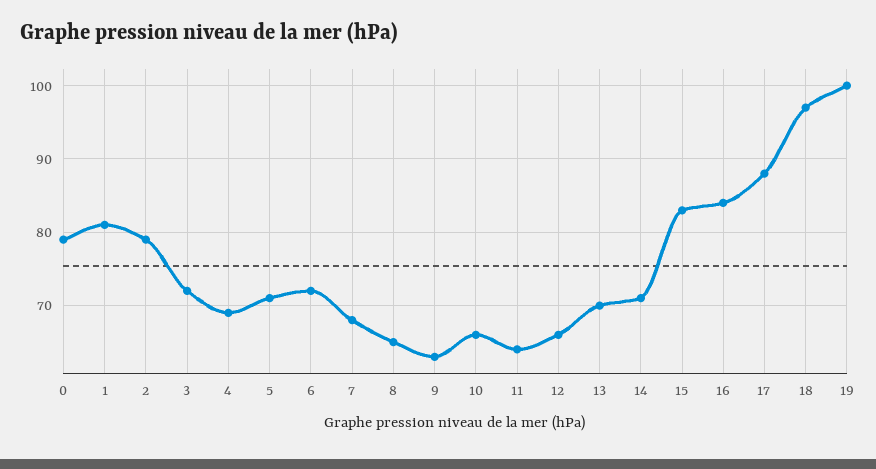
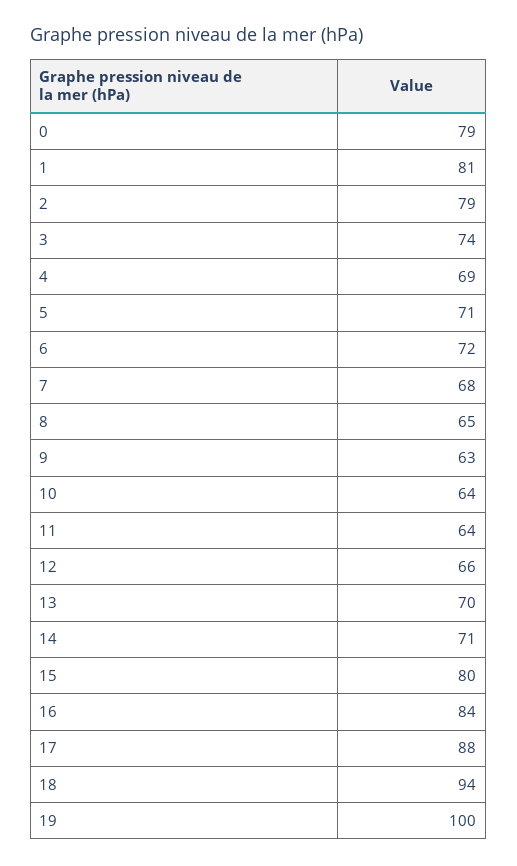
3: 72 -> 74
10: 66 -> 64
15: 83 -> 80
18: 97 -> 94

